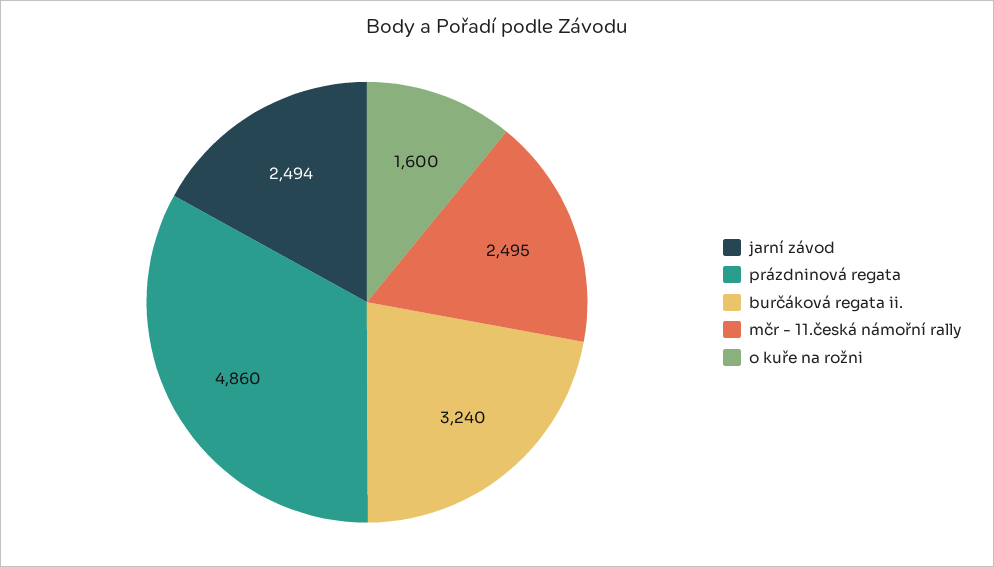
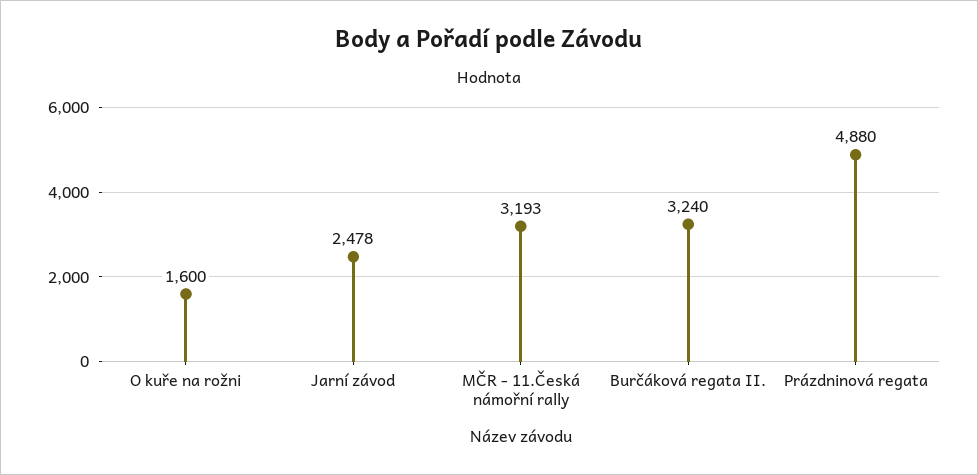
jarní závod: 2494 -> 2478
prázdninová regata: 4860 -> 4880
mčr - 11.česká námořní rally: 2495 -> 3193

